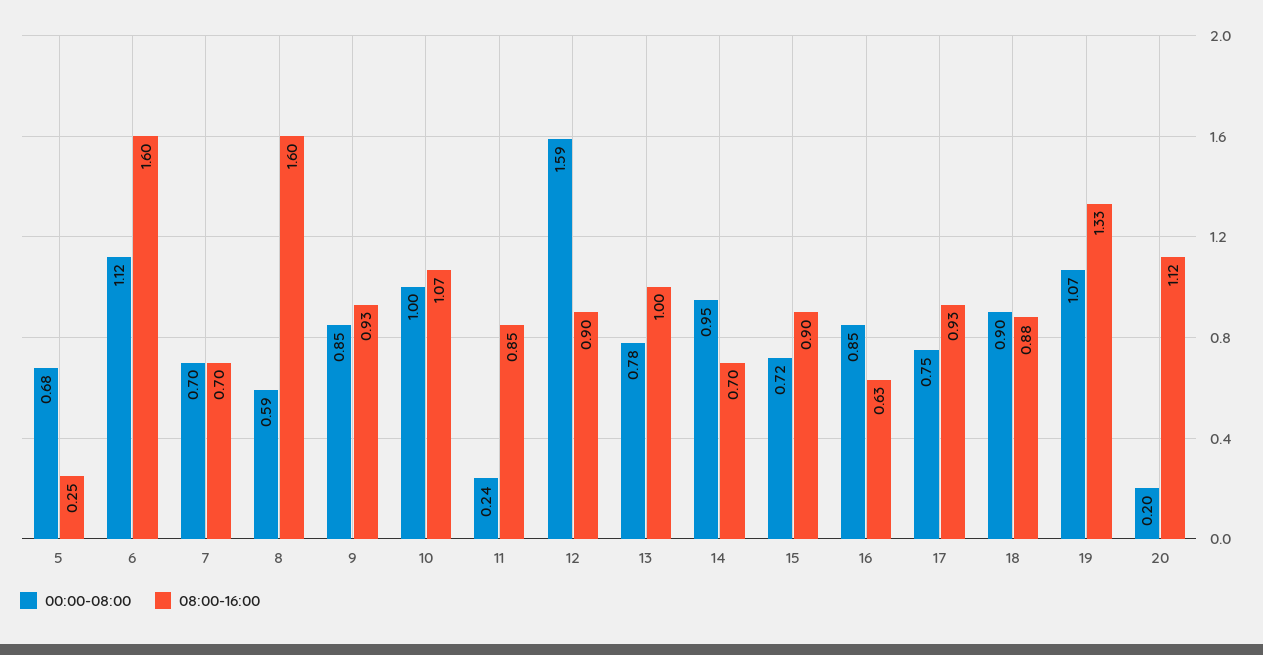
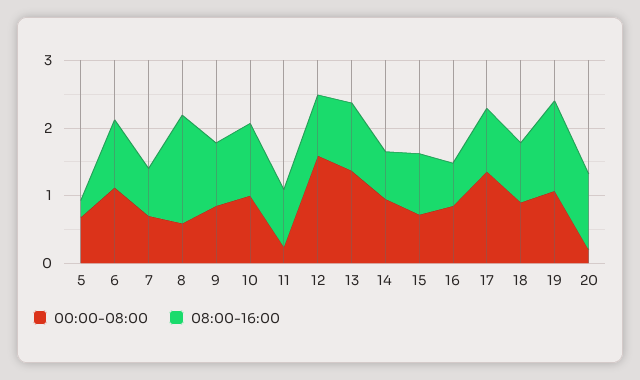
08:00-16:00, 6: 1.6 -> 1
00:00-08:00, 13: 0.78 -> 1.4
00:00-08:00, 17: 0.75 -> 1.4

